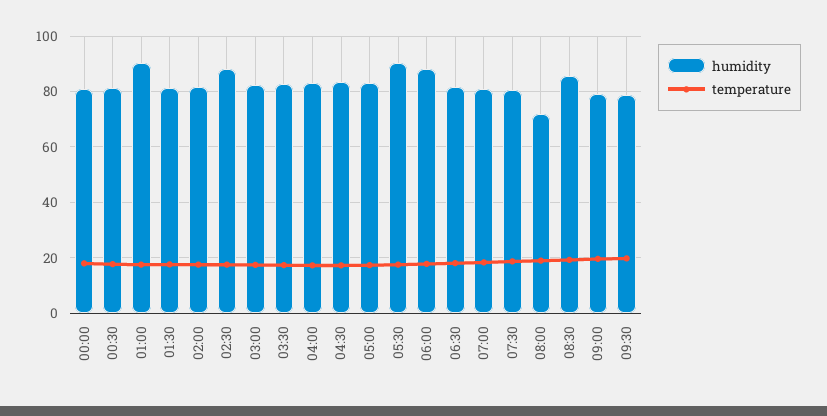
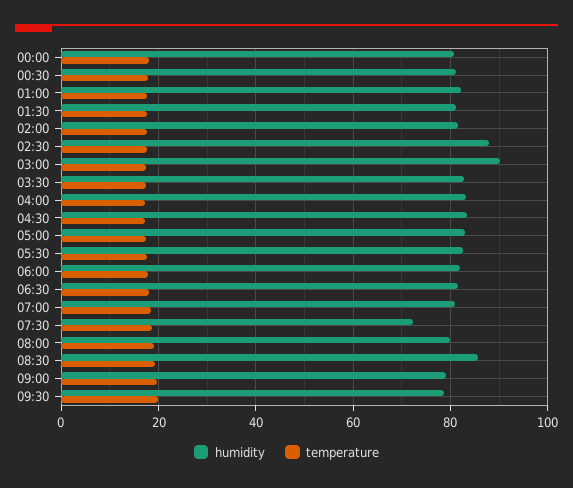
humidity, 01:00: 90 -> 82
humidity, 03:00: 82.5 -> 90
humidity, 05:30: 90 -> 82
humidity, 06:00: 87.5 -> 82
humidity, 07:30: 80 -> 72
humidity, 08:00: 72.5 -> 80

